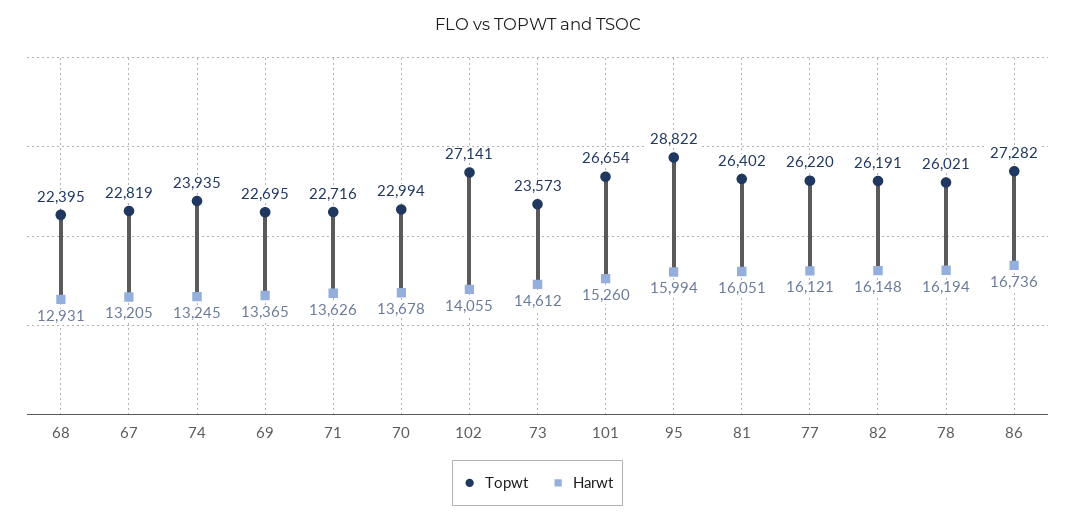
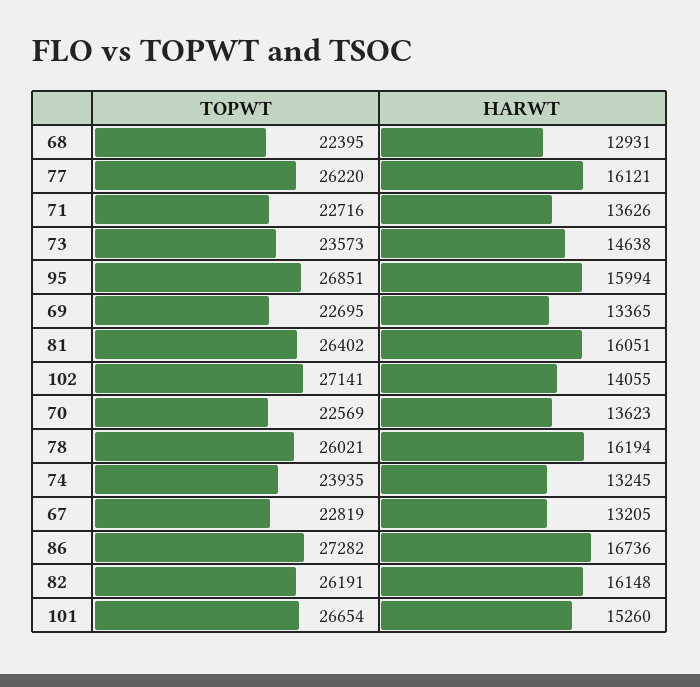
Topwt, 70: 22994 -> 22569
Harwt, 70: 13678 -> 13623
Harwt, 73: 14612 -> 14638
Topwt, 95: 28822 -> 26851

